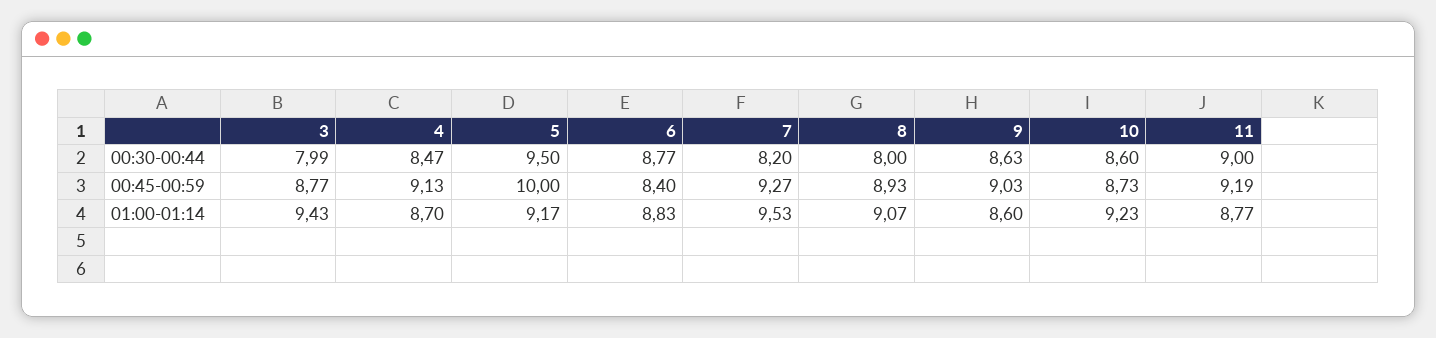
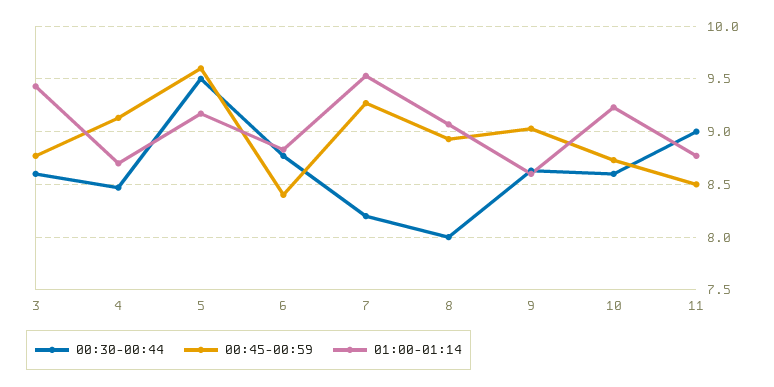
00:30-00:44, 3: 7.99 -> 8.6
00:45-00:59, 5: 10 -> 9.6
00:45-00:59, 11: 9.19 -> 8.5

